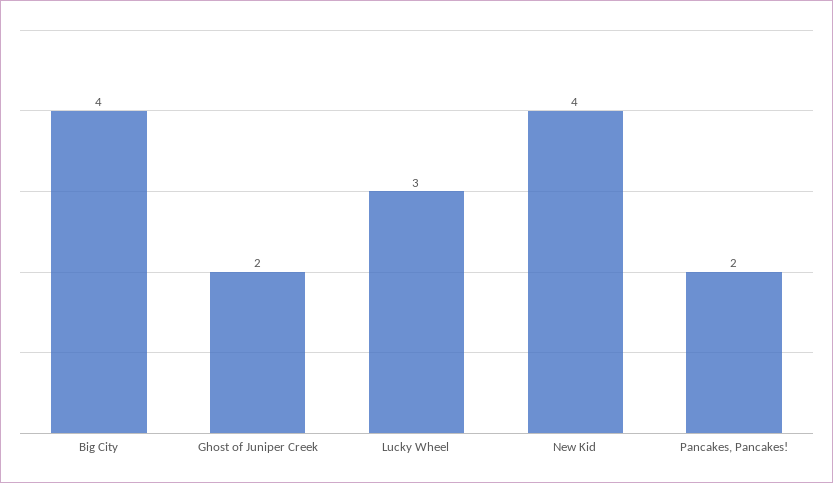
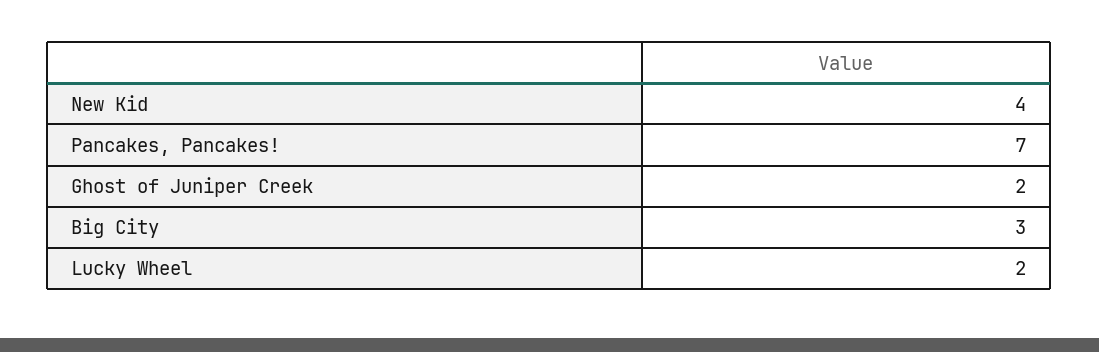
Big City: 4 -> 3
Lucky Wheel: 3 -> 2
Pancakes, Pancakes!: 2 -> 7

